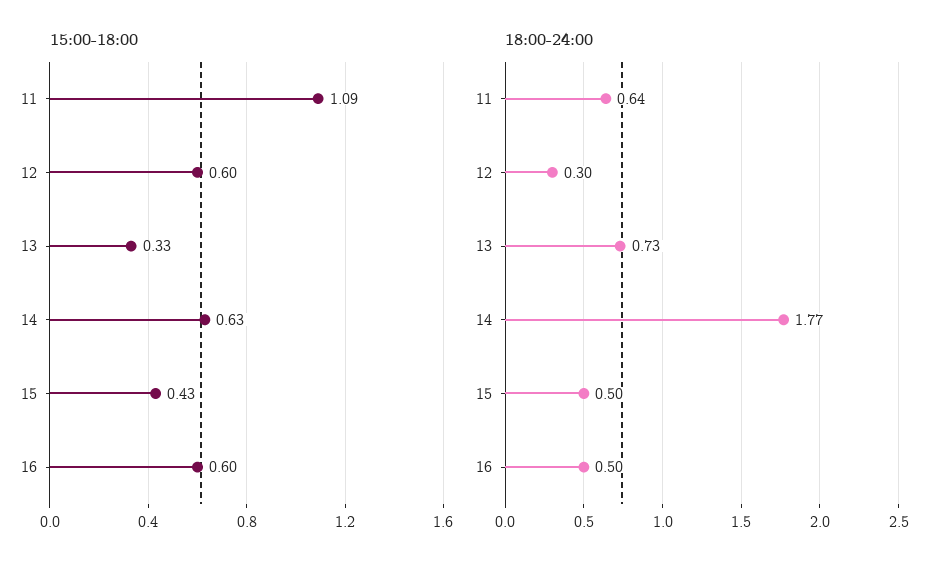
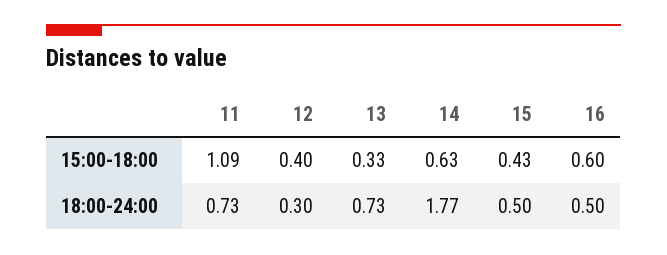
15:00-18:00, 12: 0.6 -> 0.4
18:00-24:00, 11: 0.64 -> 0.73

